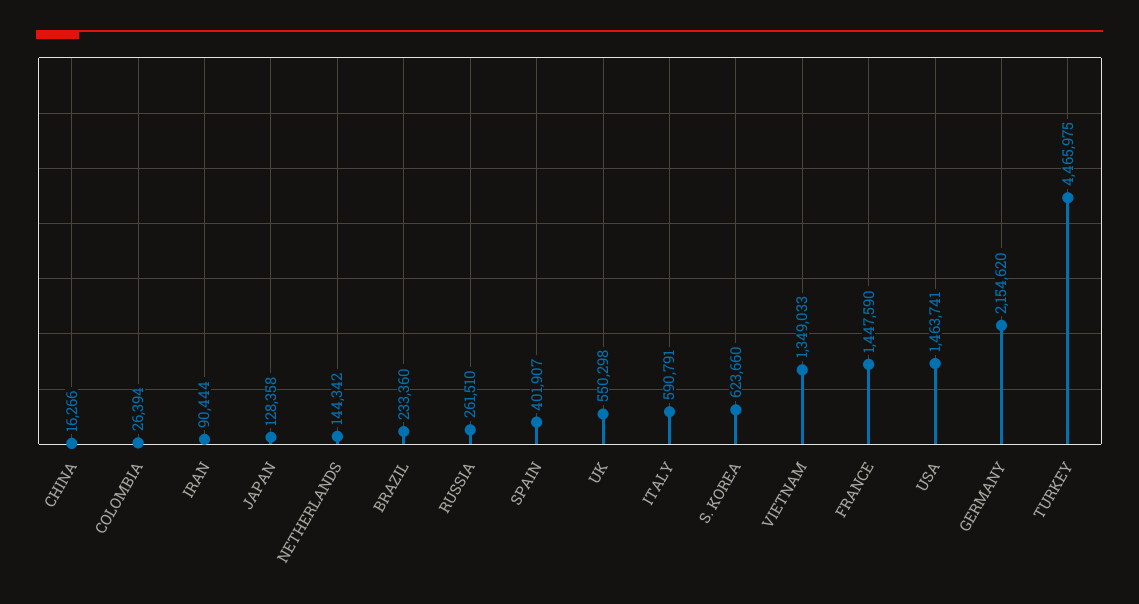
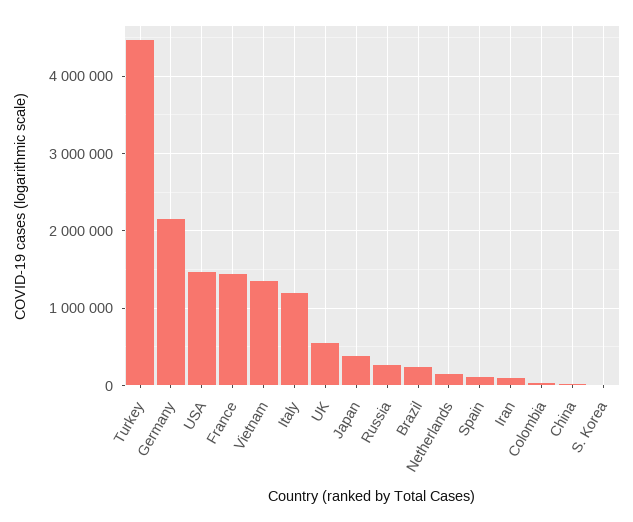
JAPAN: 128358 -> 400000
SPAIN: 401907 -> 100000
ITALY: 590791 -> 1200000
S. KOREA: 623660 -> 0

